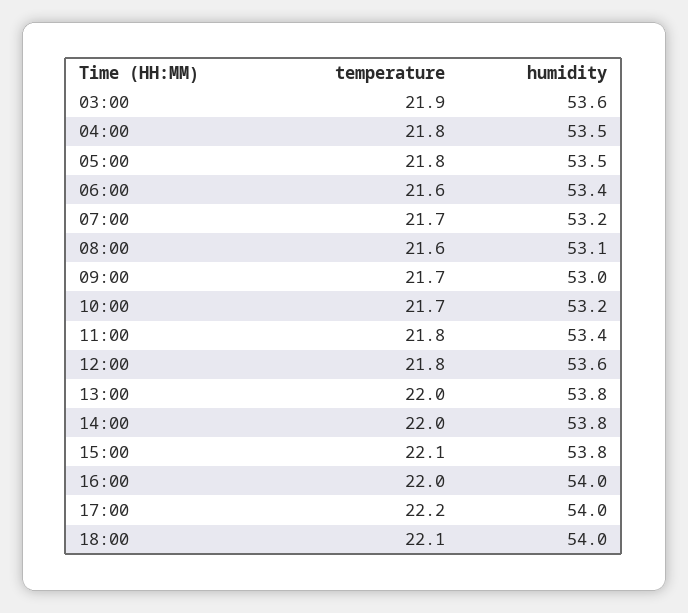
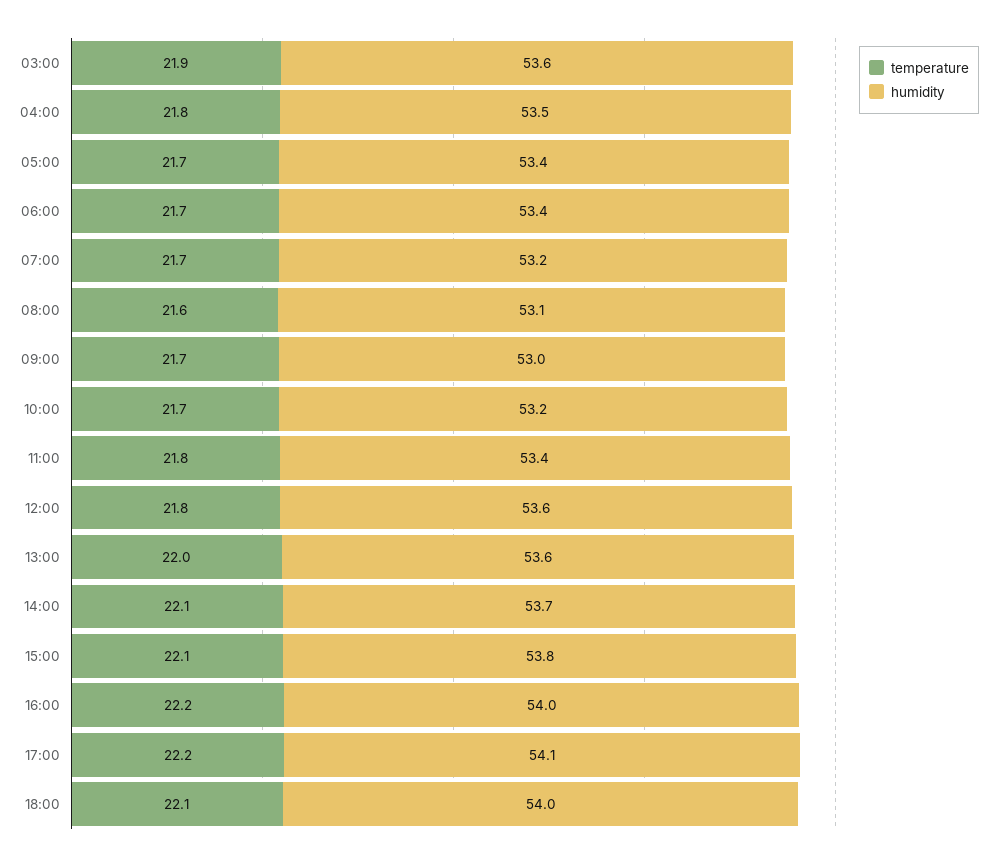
temperature, 05:00: 21.8 -> 21.7
humidity, 05:00: 53.5 -> 53.4
temperature, 06:00: 21.6 -> 21.7
humidity, 13:00: 53.8 -> 53.6
temperature, 14:00: 22 -> 22.1
humidity, 14:00: 53.8 -> 53.7
temperature, 16:00: 22 -> 22.2
humidity, 17:00: 54 -> 54.1

